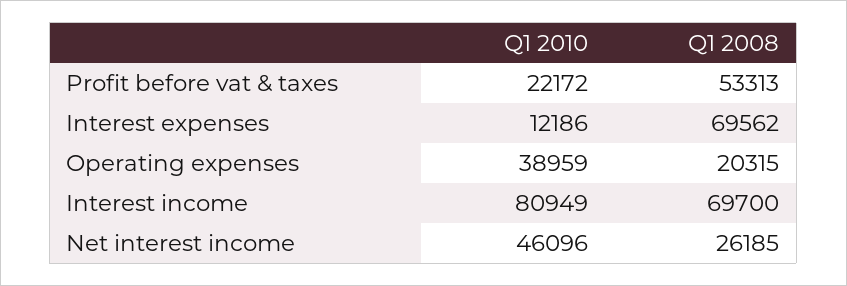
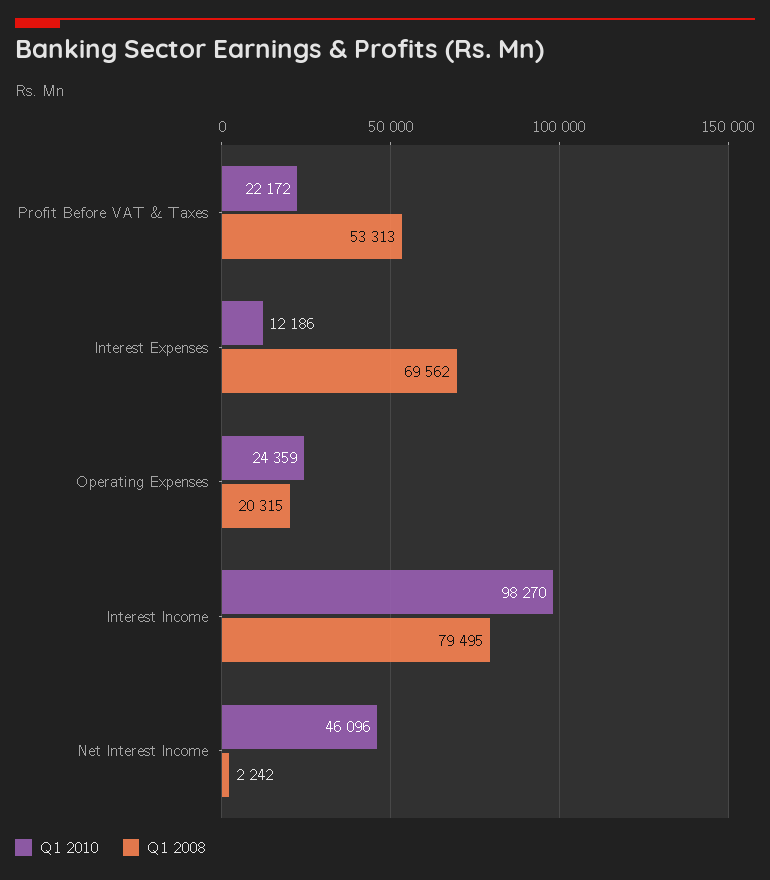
Q1 2010, Operating expenses: 38959 -> 24359
Q1 2010, Interest income: 80949 -> 98270
Q1 2008, Interest income: 69700 -> 79495
Q1 2008, Net interest income: 26185 -> 2242

